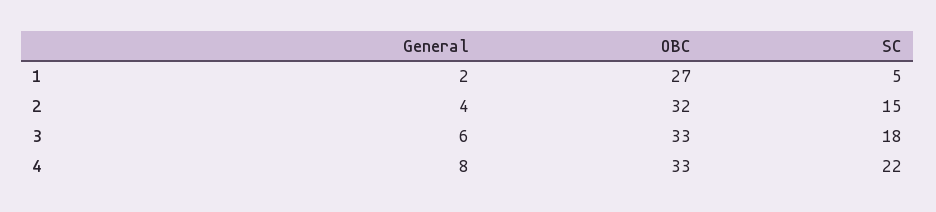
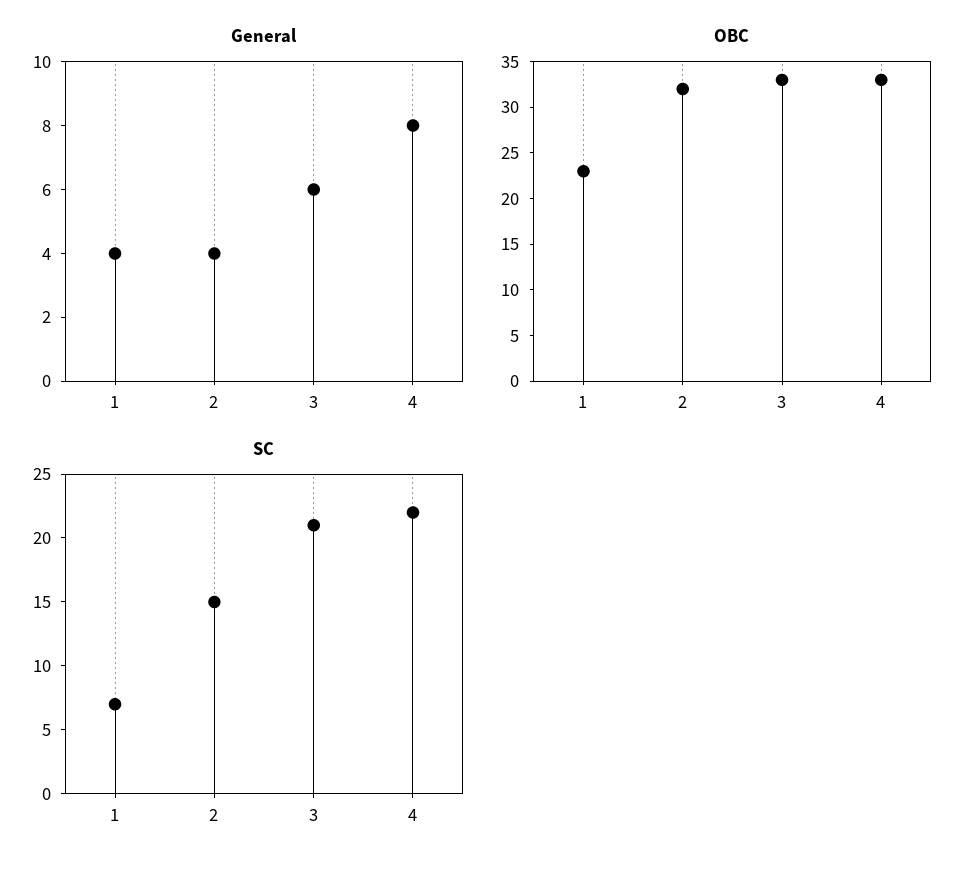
General, 1: 2 -> 4
OBC, 1: 27 -> 23
SC, 1: 5 -> 7
SC, 3: 18 -> 21

